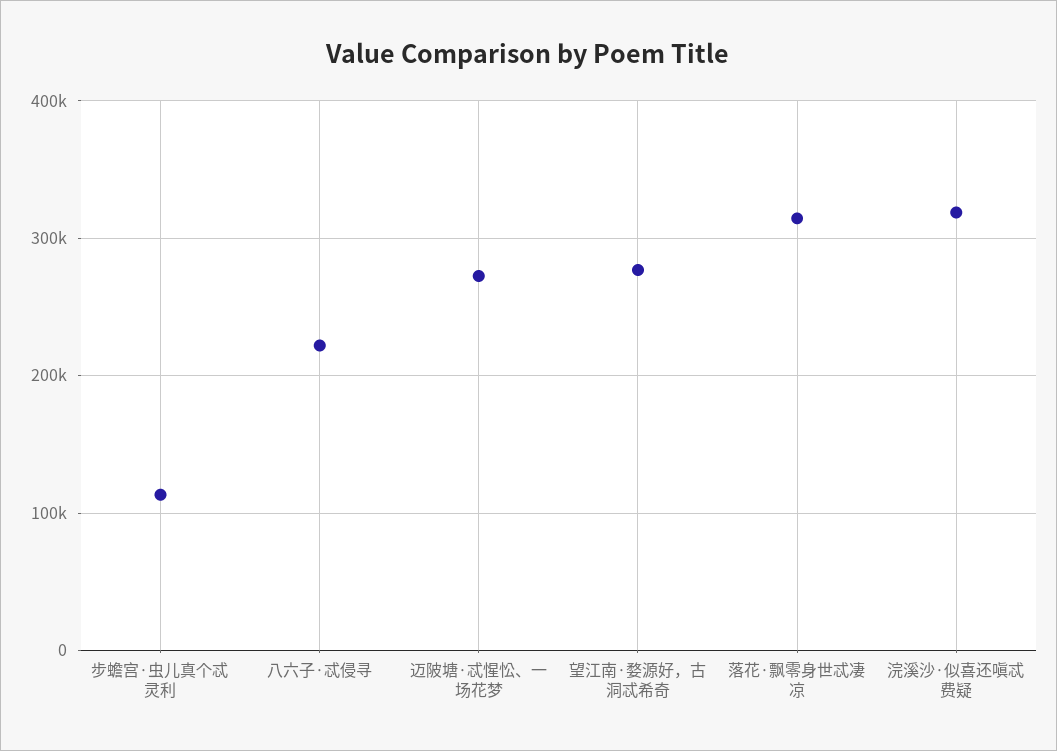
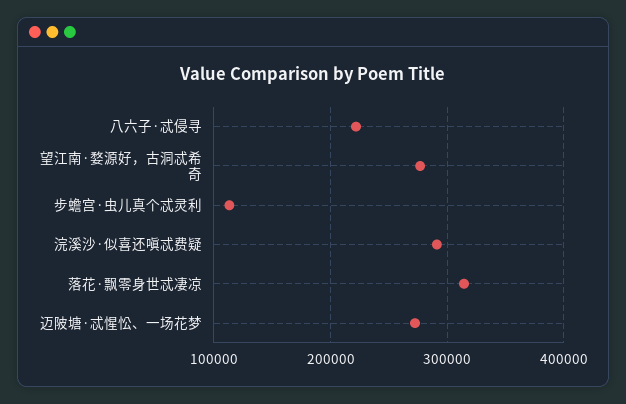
浣溪沙·似喜还嗔忒费疑: 320000 -> 290000

